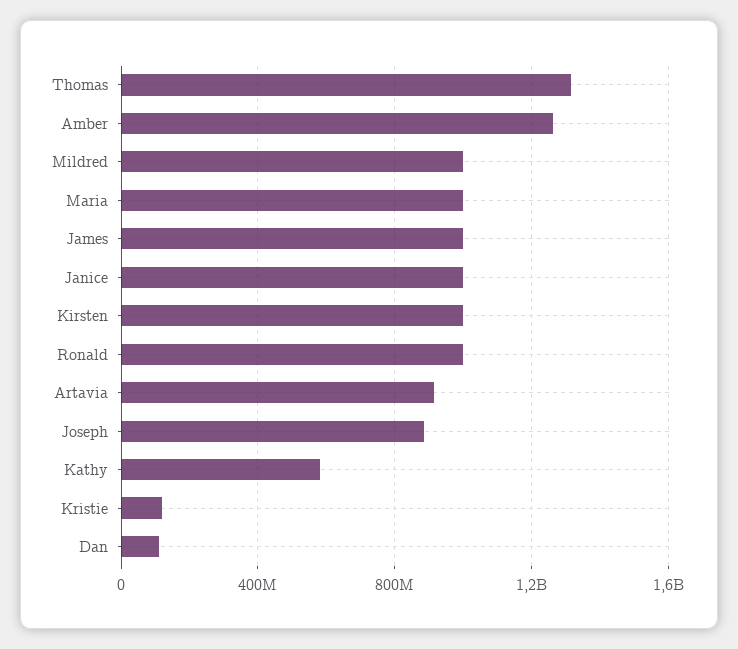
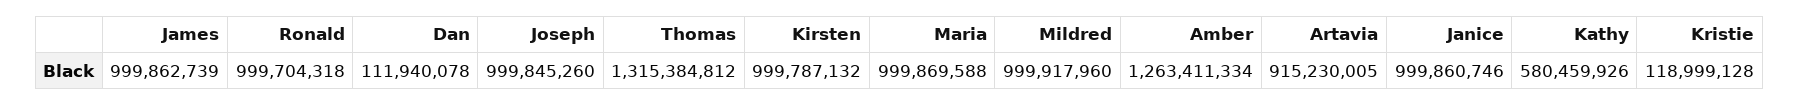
Joseph: 900000000 -> 999845260

